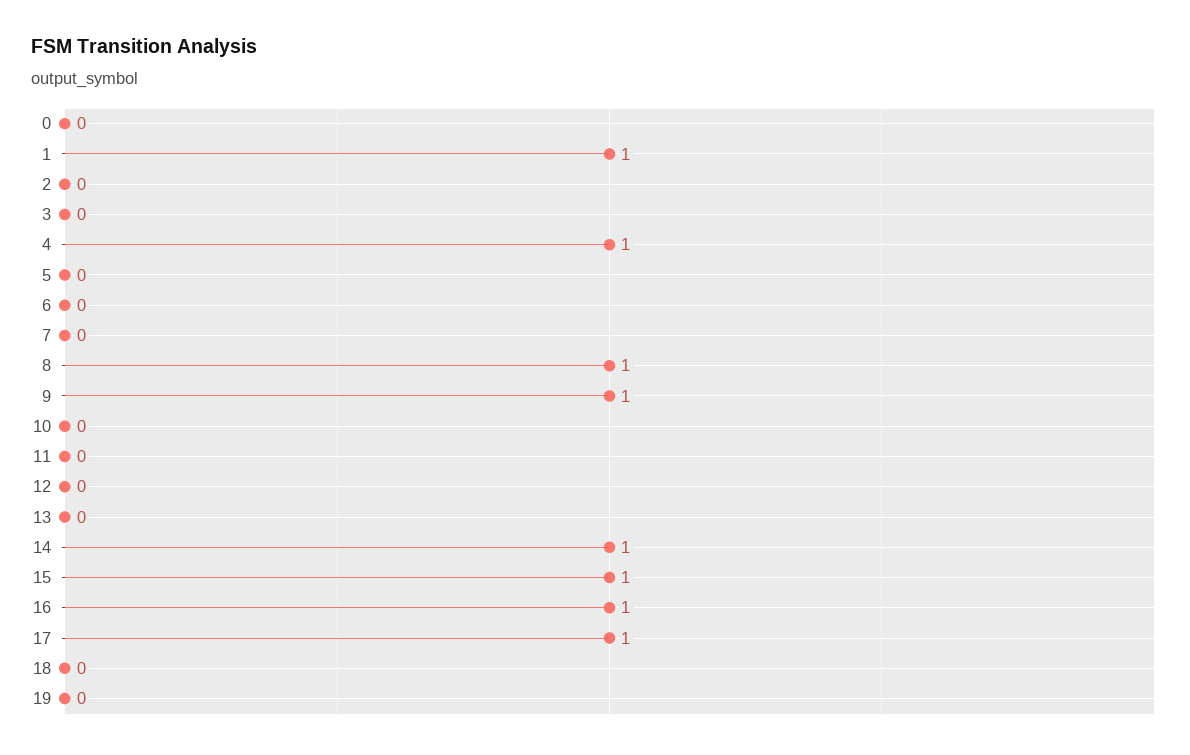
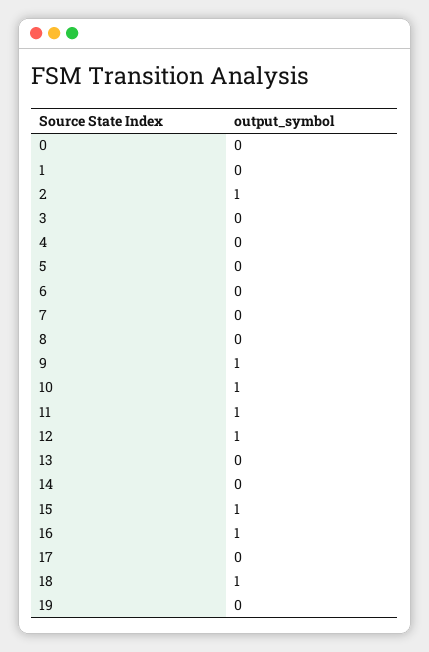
1: 1 -> 0
2: 0 -> 1
4: 1 -> 0
8: 1 -> 0
10: 0 -> 1
11: 0 -> 1
12: 0 -> 1
14: 1 -> 0
17: 1 -> 0
18: 0 -> 1

